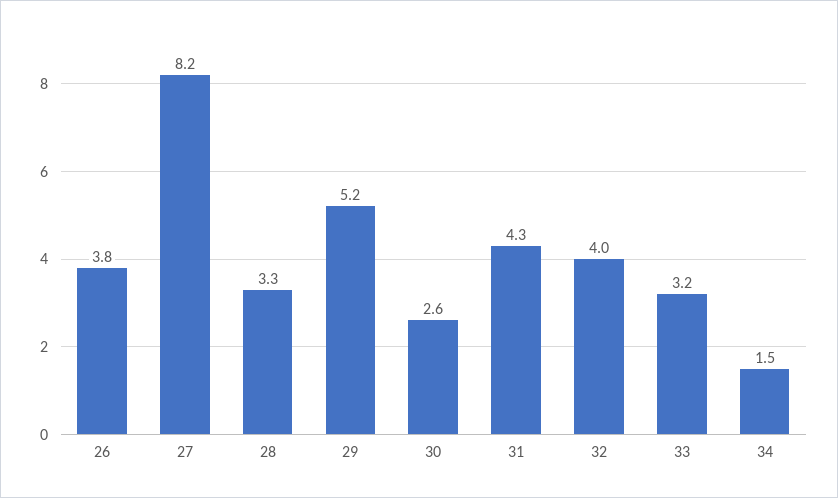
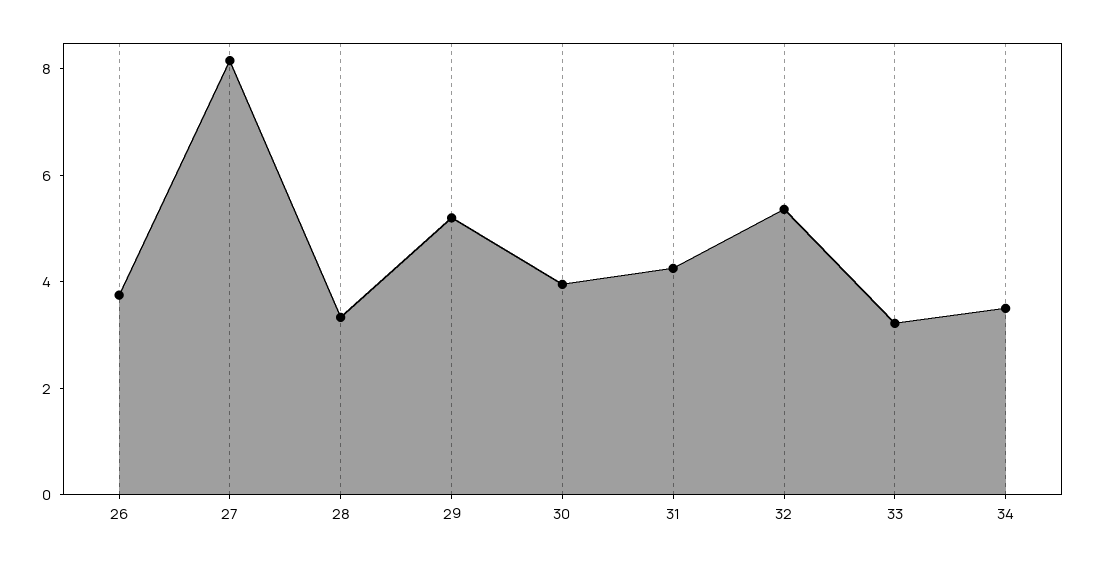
30: 2.6 -> 4
32: 4 -> 5.5
34: 1.5 -> 3.5

